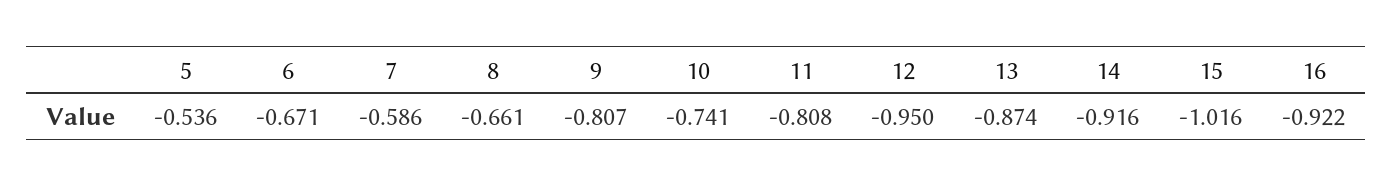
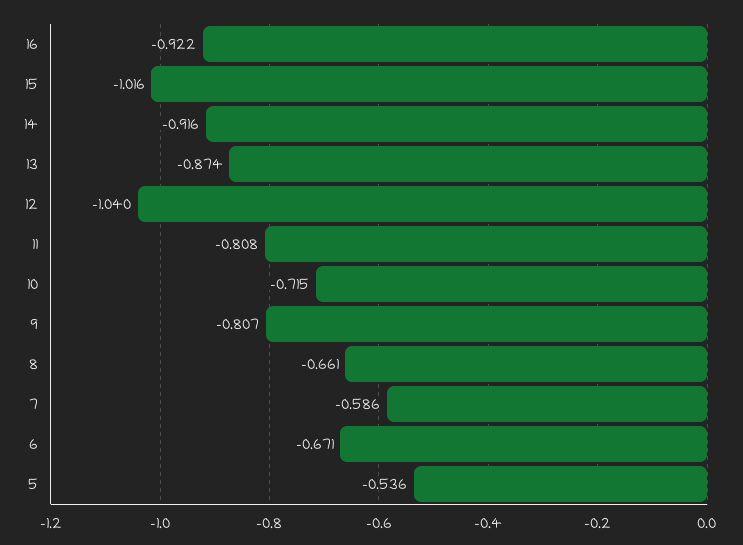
10: -0.741 -> -0.715
12: -0.95 -> -1.04

